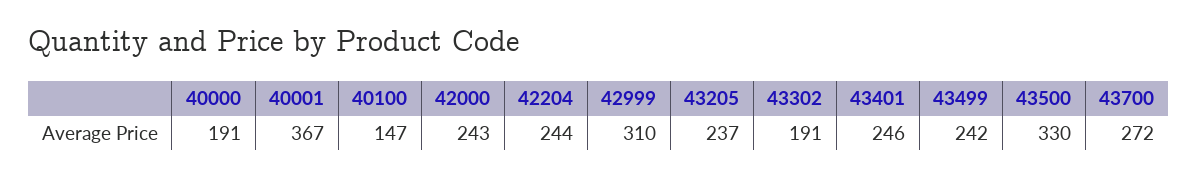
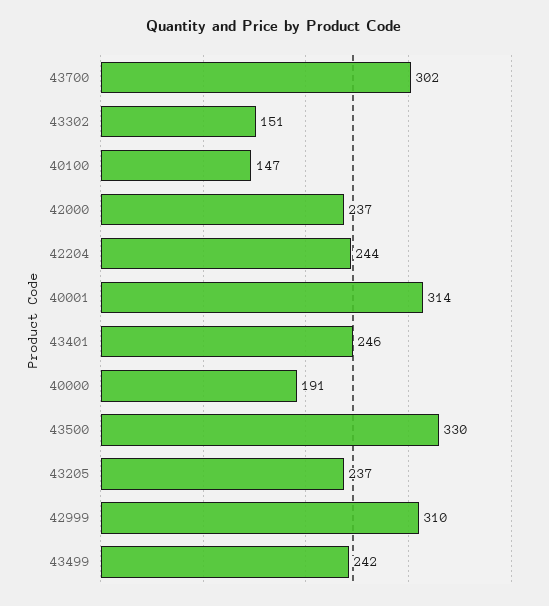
40001: 367 -> 314
42000: 243 -> 237
43302: 191 -> 151
43700: 272 -> 302

